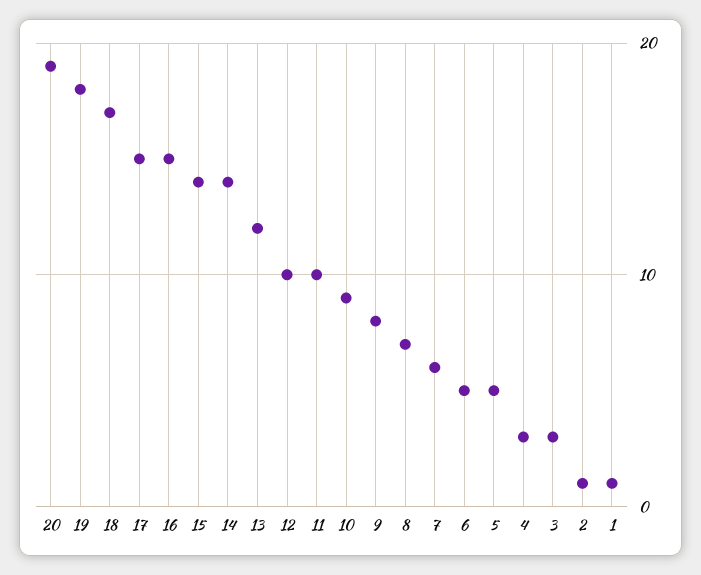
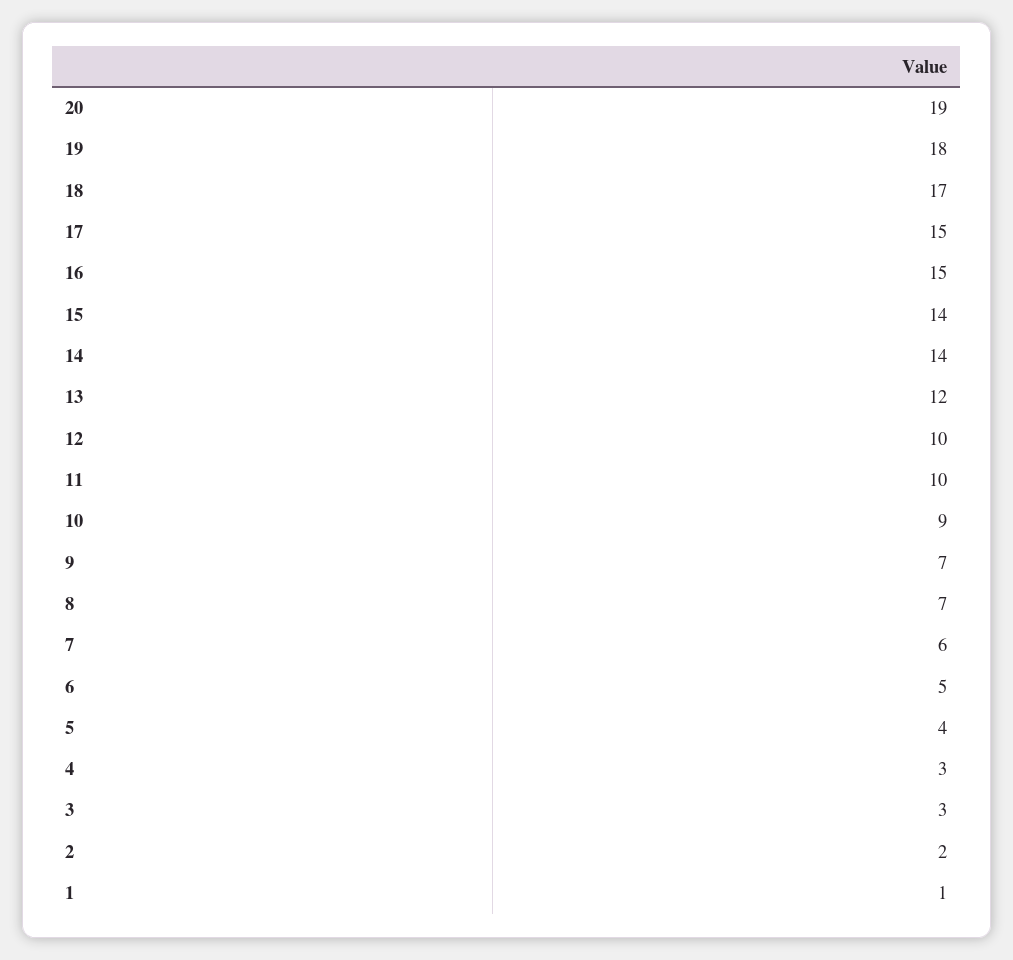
9: 8 -> 7
5: 5 -> 4
2: 1 -> 2

